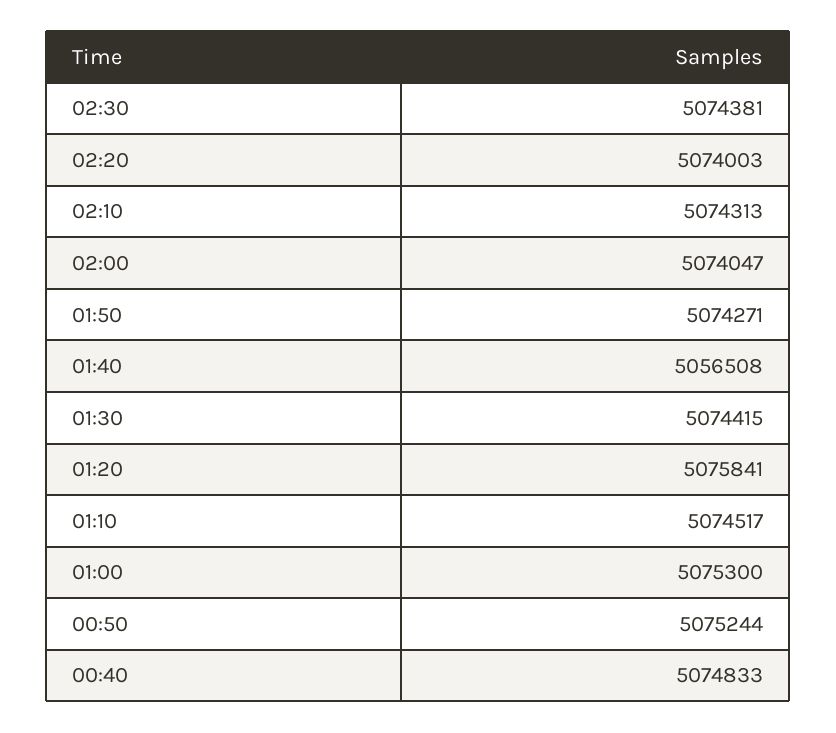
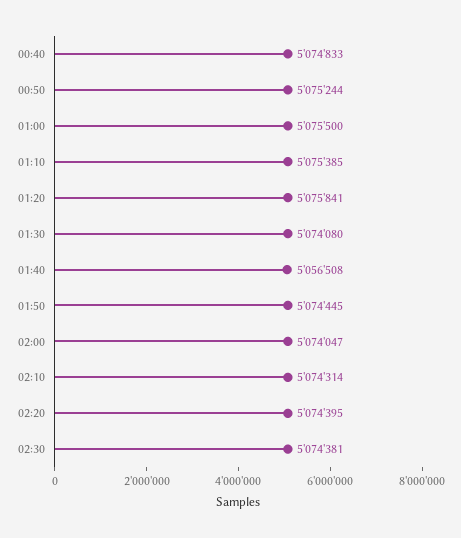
02:20: 5074003 -> 5074395
02:10: 5074313 -> 5074314
01:50: 5074271 -> 5074445
01:30: 5074415 -> 5074080
01:10: 5074517 -> 5075385
01:00: 5075300 -> 5075500

